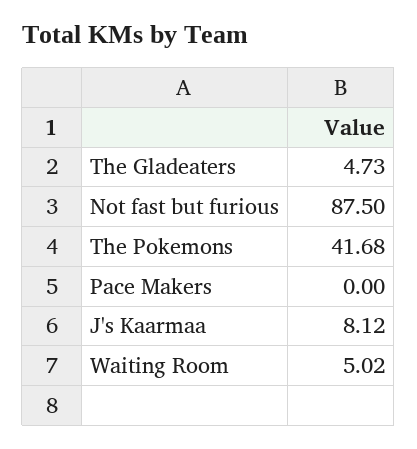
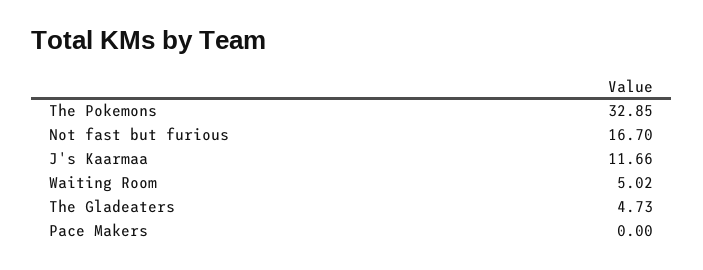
Not fast but furious: 87.5 -> 16.7
The Pokemons: 41.68 -> 32.85
J's Kaarmaa: 8.12 -> 11.66

